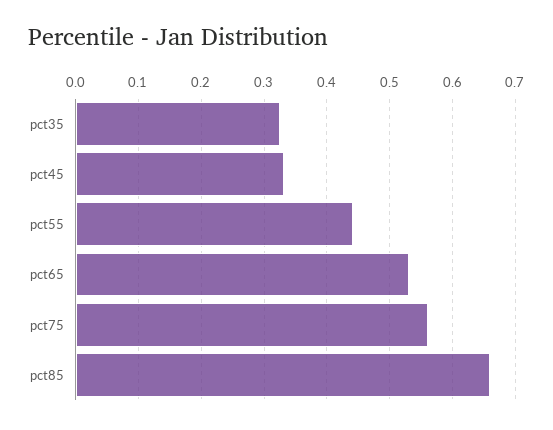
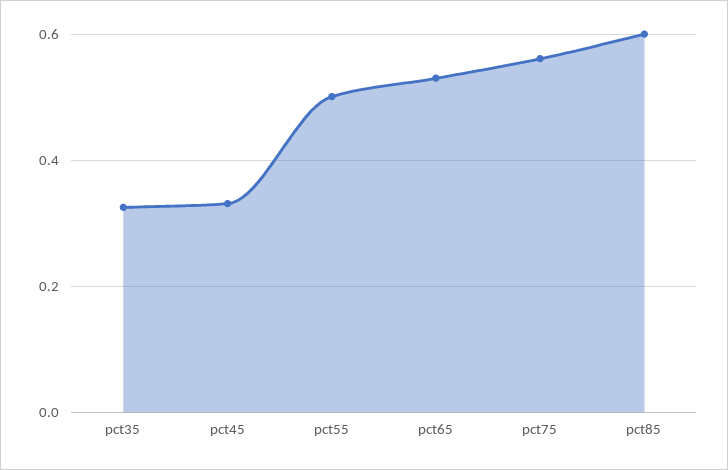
pct55: 0.44 -> 0.5
pct85: 0.66 -> 0.6

